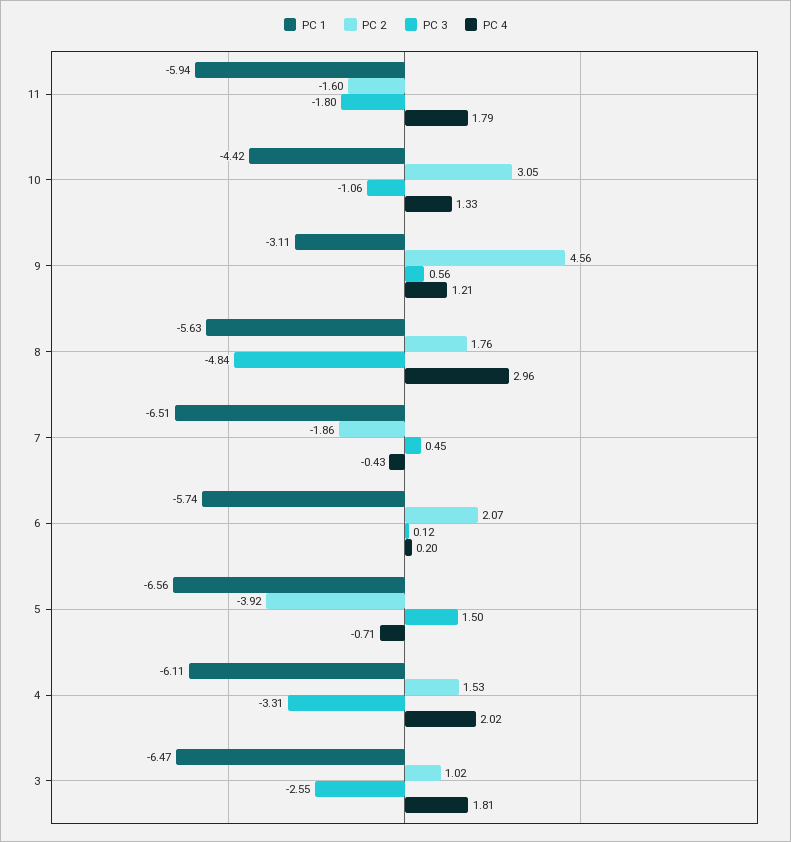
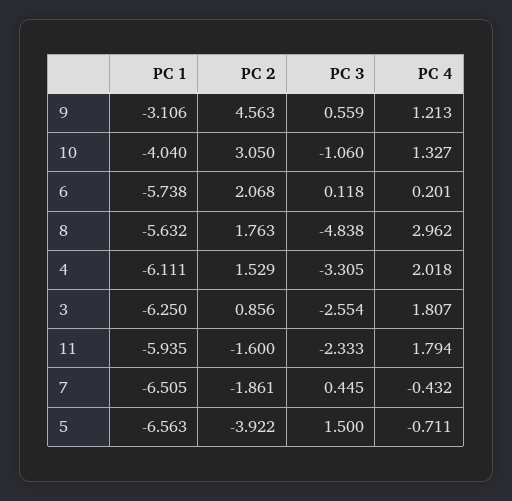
PC 3, 11: -1.8 -> -2.333
PC 1, 10: -4.42 -> -4.04
PC 1, 3: -6.47 -> -6.25
PC 2, 3: 1.02 -> 0.856

